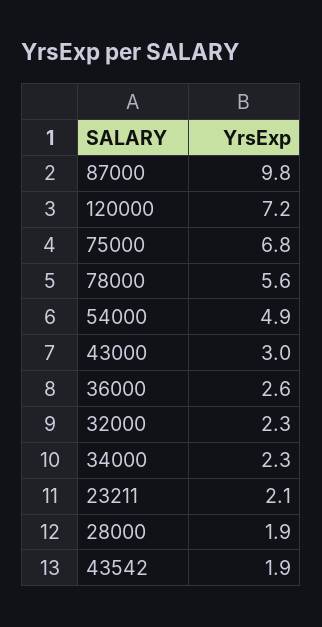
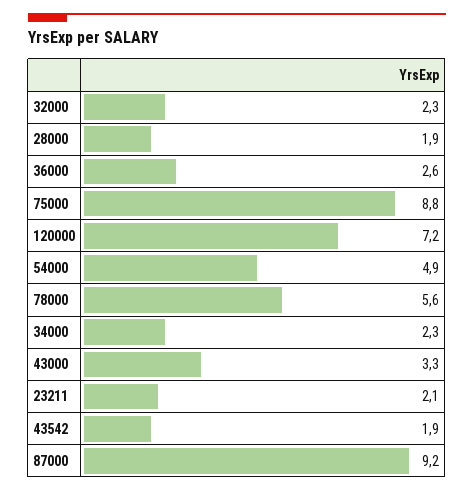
87000: 9.8 -> 9.2
75000: 6.8 -> 8.8
43000: 3 -> 3.3

